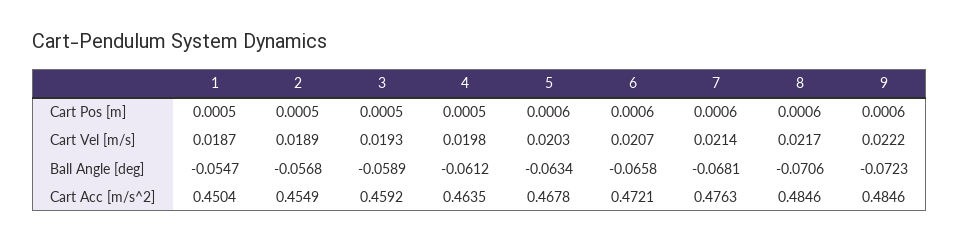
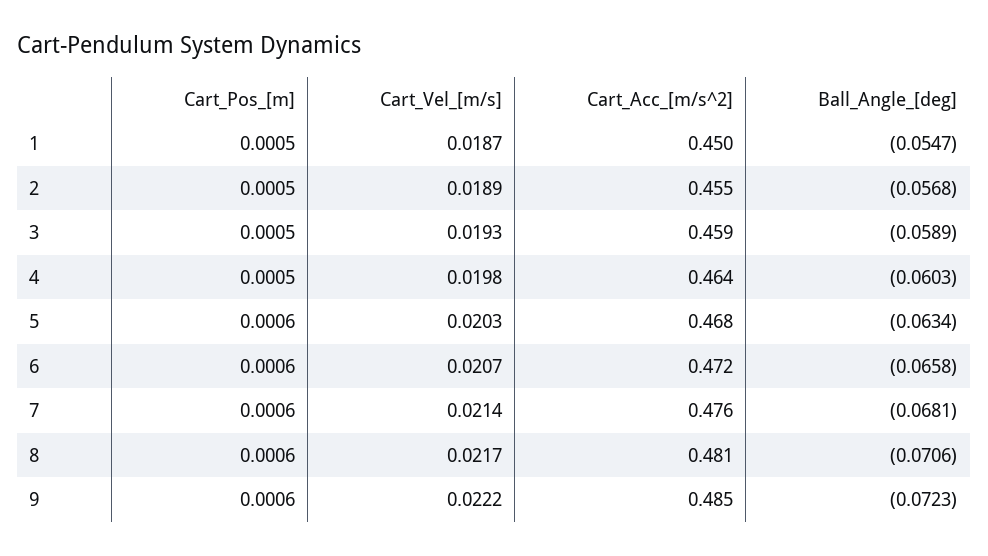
4, Ball Angle [deg]: -0.0612 -> -0.0603
8, Cart Acc [m/s^2]: 0.4846 -> 0.481

